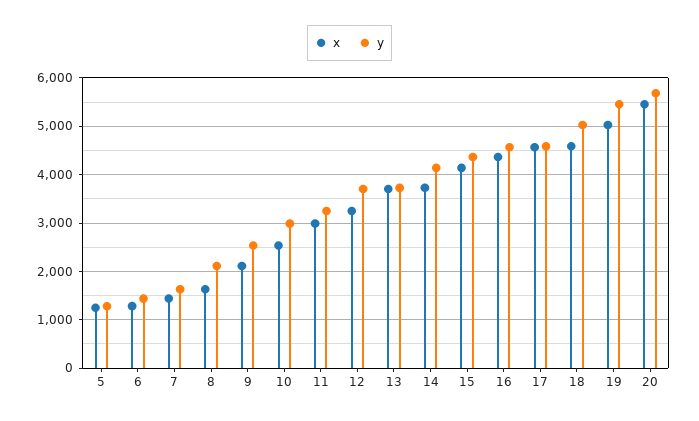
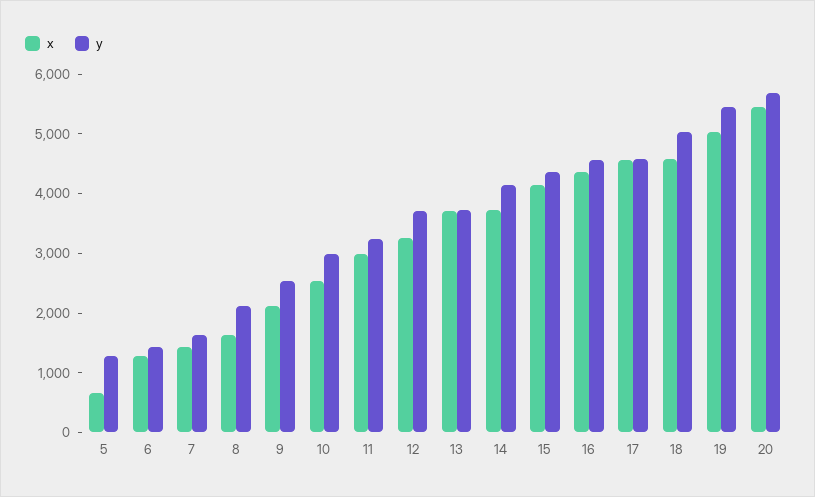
x, 5: 1200 -> 600

